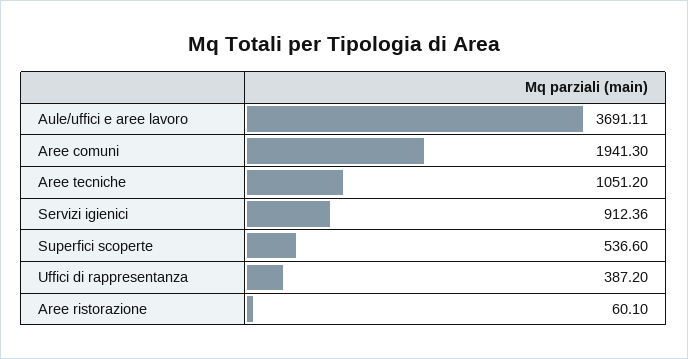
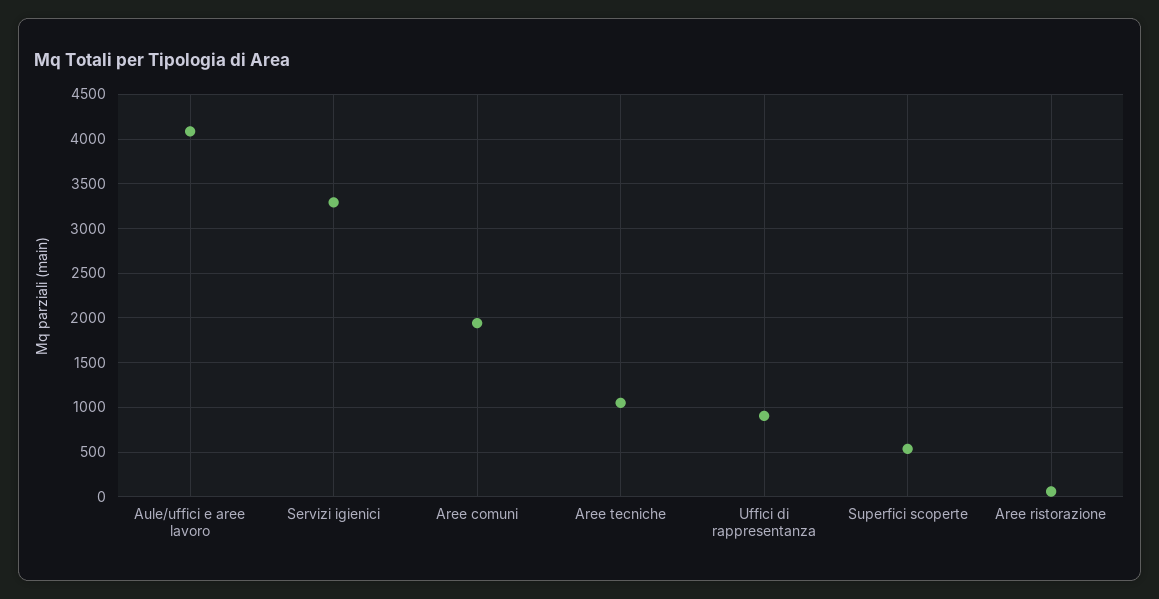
Aule/uffici e aree lavoro: 3691.11 -> 4100
Servizi igienici: 912.36 -> 3300
Uffici di rappresentanza: 387.2 -> 900

